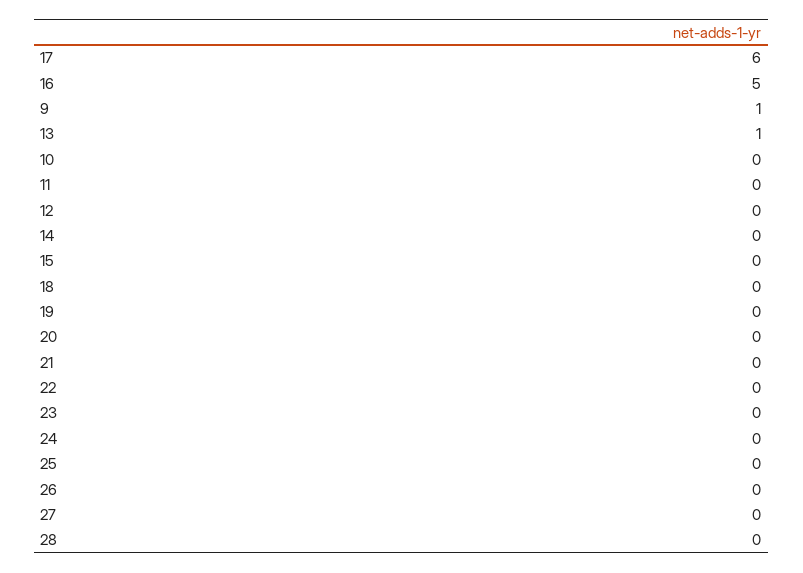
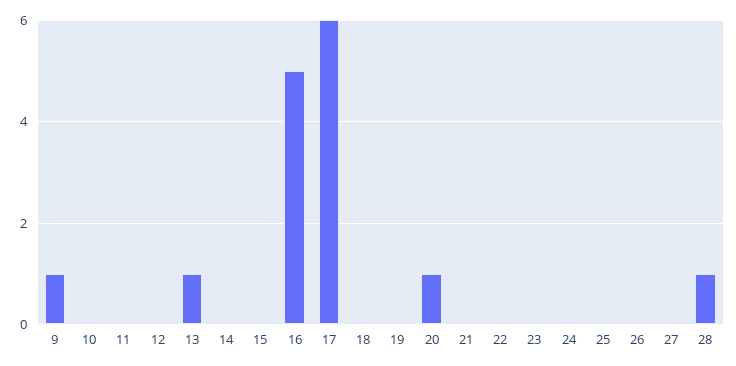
20: 0 -> 1
28: 0 -> 1

